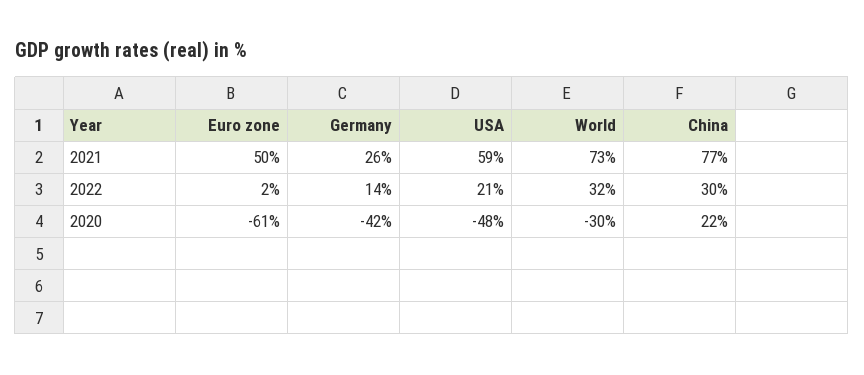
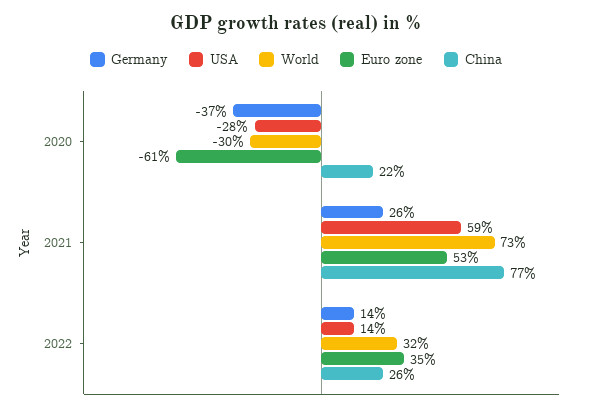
Euro zone, 2021: 50 -> 53
Euro zone, 2022: 2 -> 35
USA, 2022: 21 -> 14
China, 2022: 30 -> 26
Germany, 2020: -42 -> -37
USA, 2020: -48 -> -28

